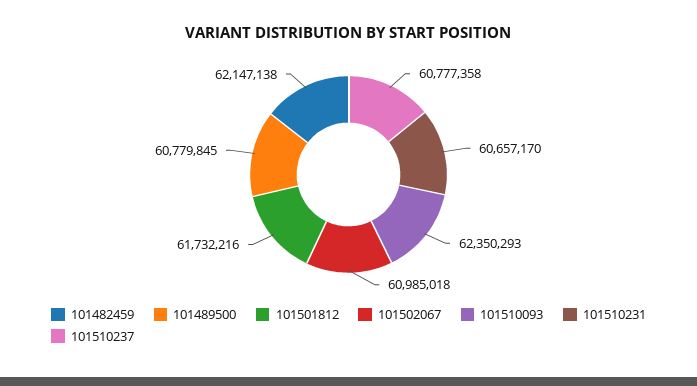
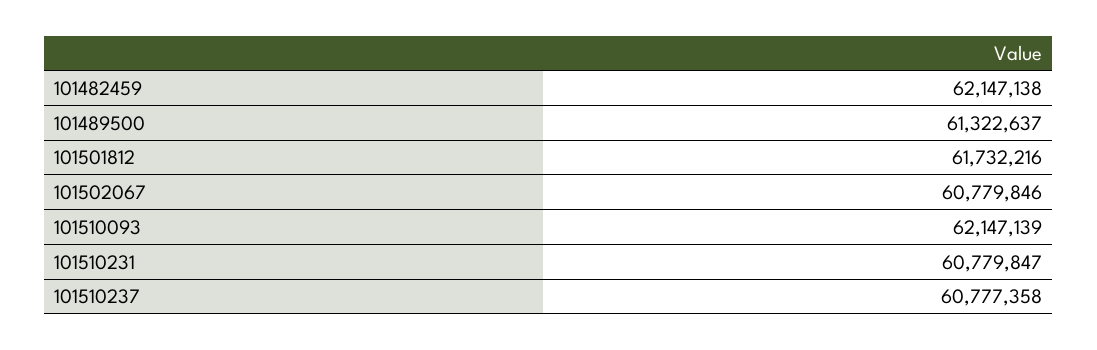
101489500: 60779845 -> 61322637
101502067: 60985018 -> 60779846
101510093: 62350293 -> 62147139
101510231: 60657170 -> 60779847

